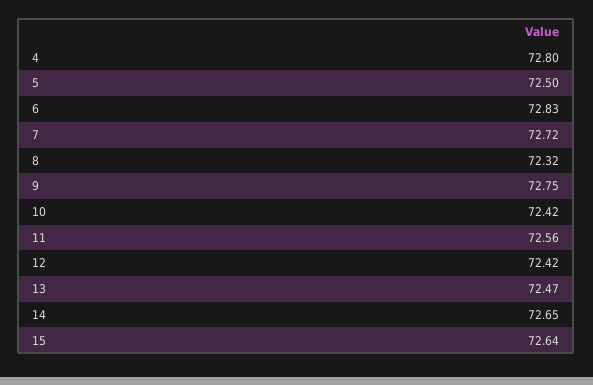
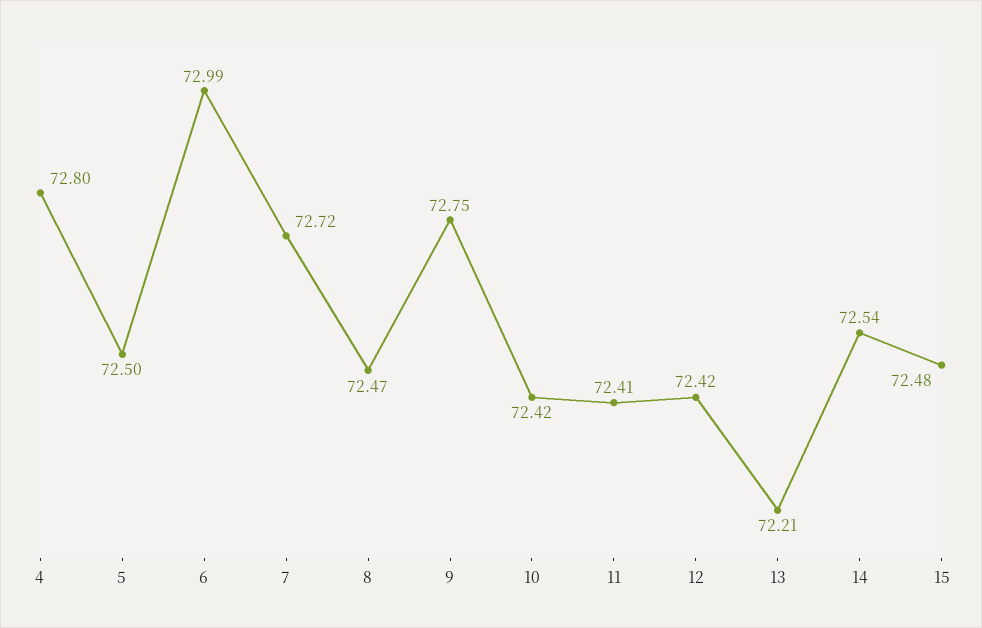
6: 72.83 -> 72.99
8: 72.32 -> 72.47
11: 72.56 -> 72.41
13: 72.47 -> 72.21
14: 72.65 -> 72.54
15: 72.64 -> 72.48

